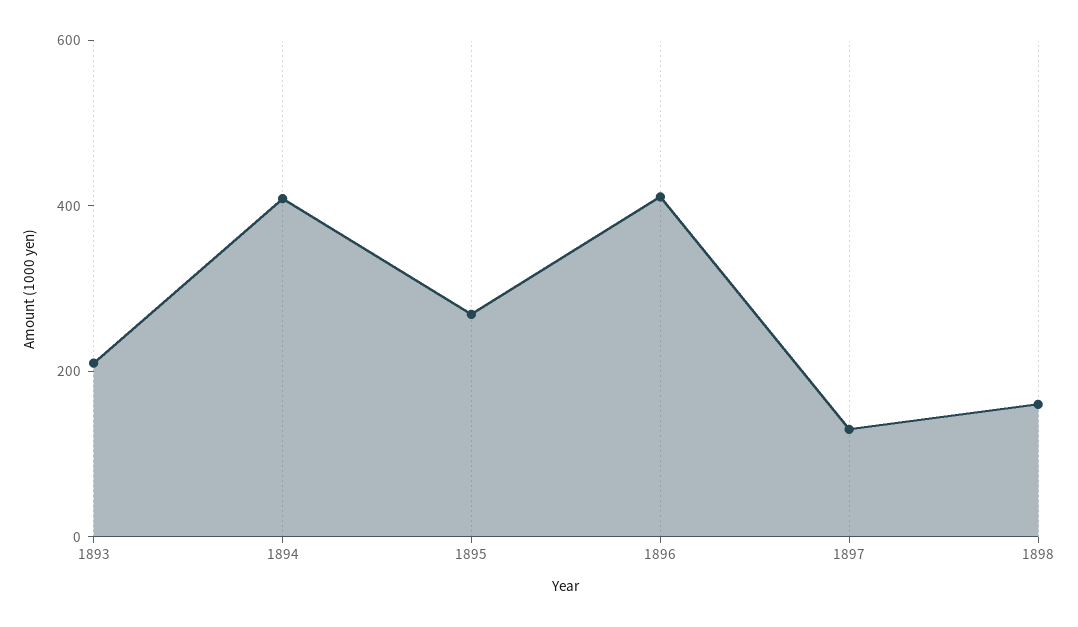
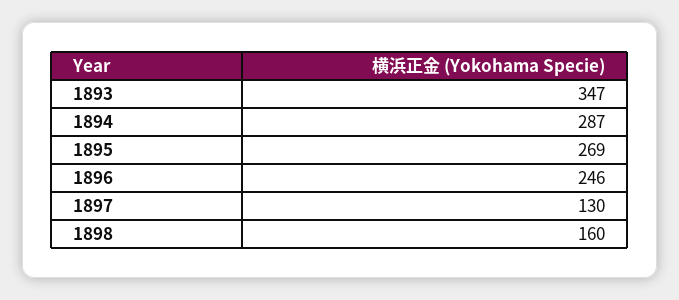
1893: 200 -> 347
1894: 400 -> 287
1896: 400 -> 246

